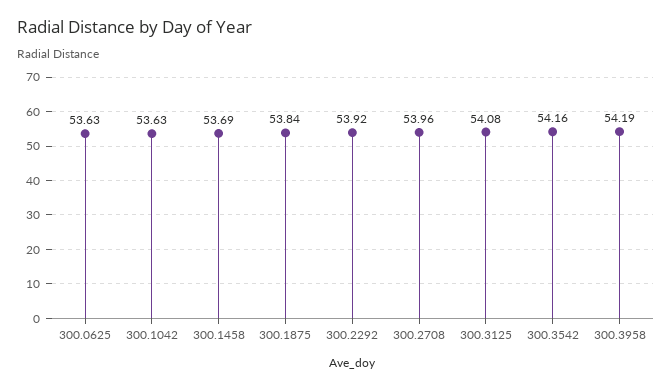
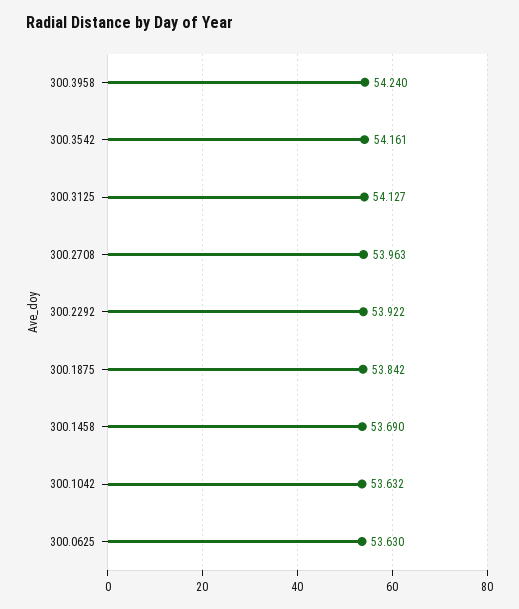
300.3125: 54.08 -> 54.127
300.3958: 54.19 -> 54.24

